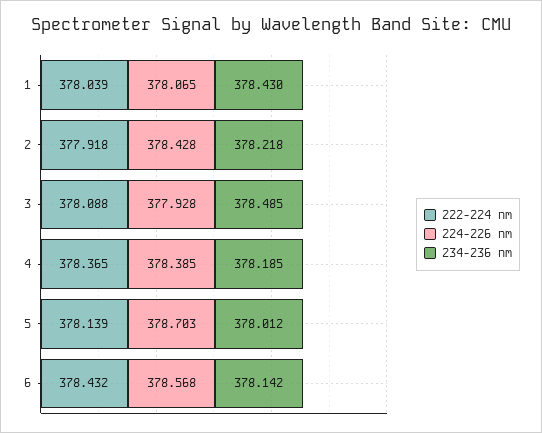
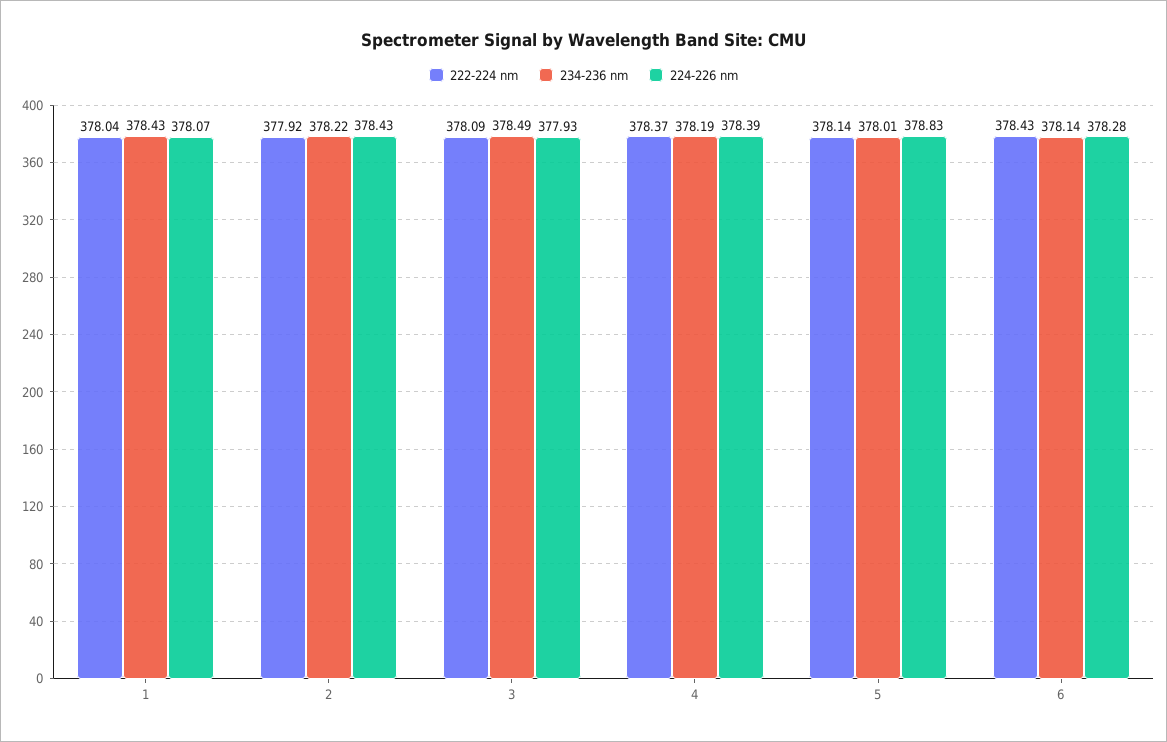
224-226 nm, 5: 378.703 -> 378.83
224-226 nm, 6: 378.568 -> 378.28

